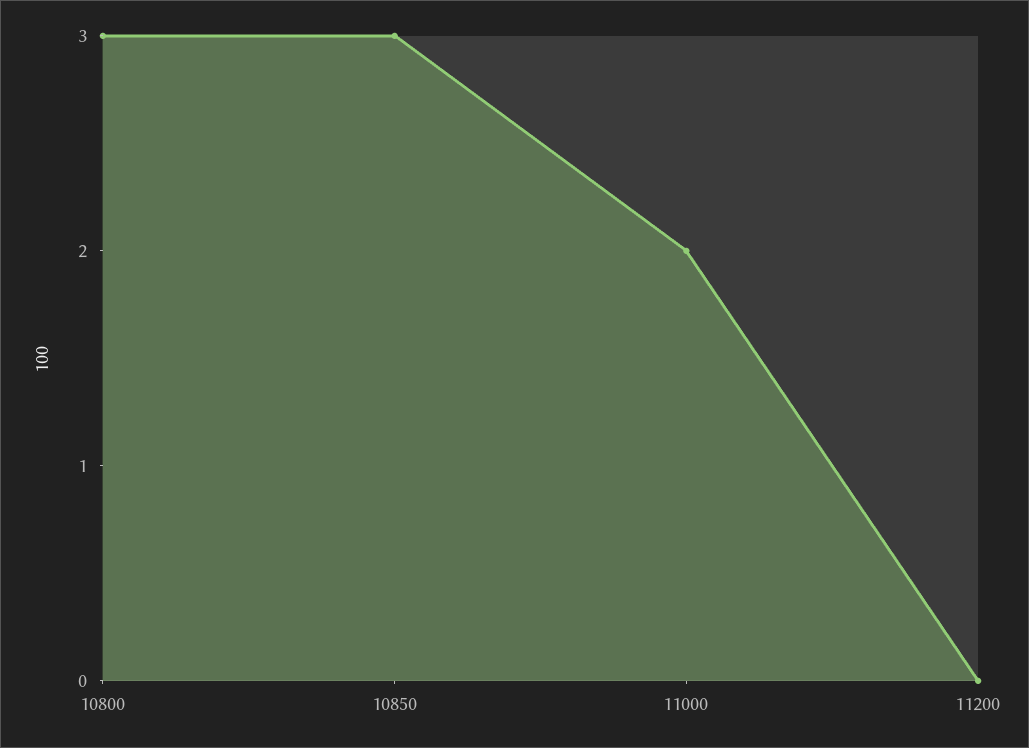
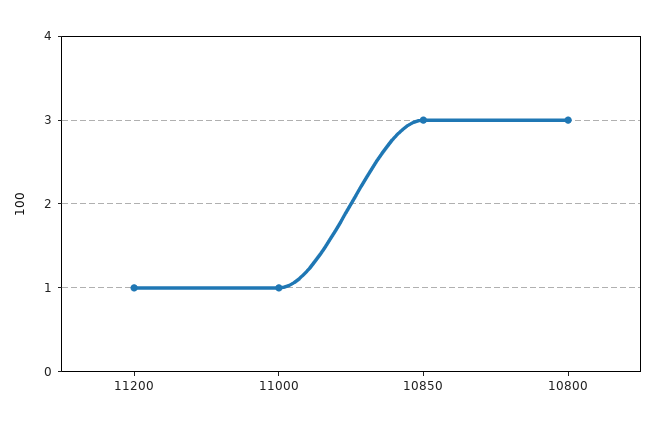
11000: 2 -> 1
11200: 0 -> 1

